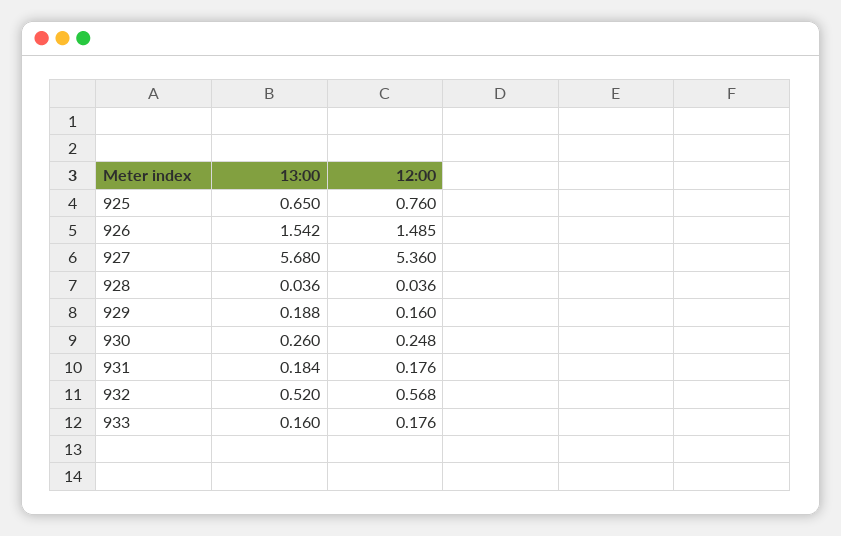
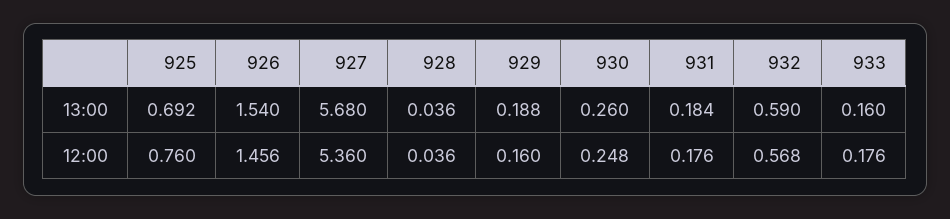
13:00, 925: 0.65 -> 0.692
13:00, 926: 1.542 -> 1.54
12:00, 926: 1.485 -> 1.456
13:00, 932: 0.52 -> 0.59

